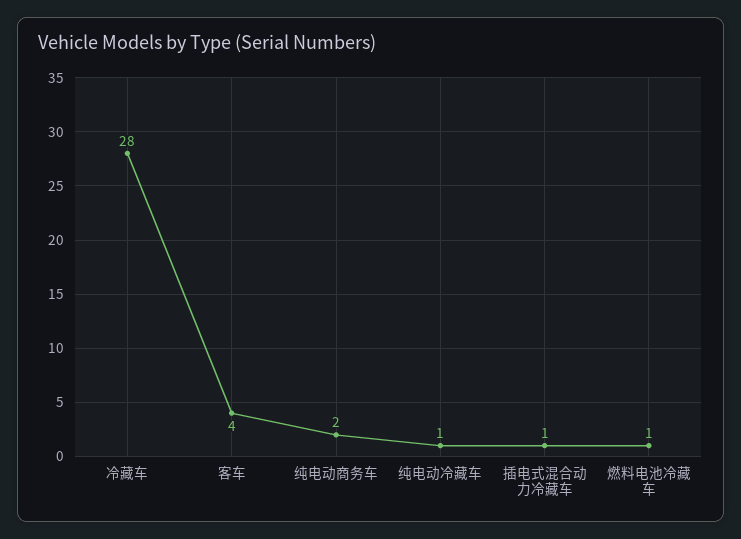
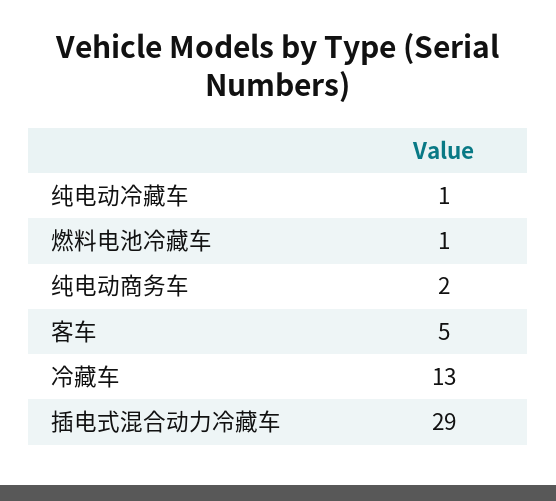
冷藏车: 28 -> 13
客车: 4 -> 5
插电式混合动力冷藏车: 1 -> 29

